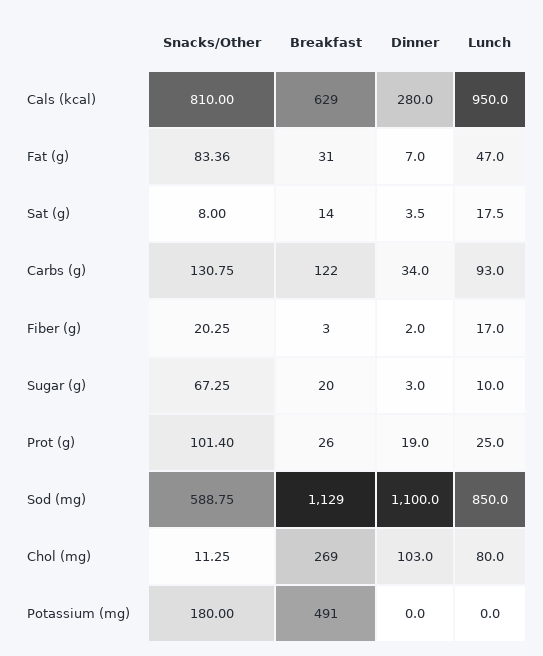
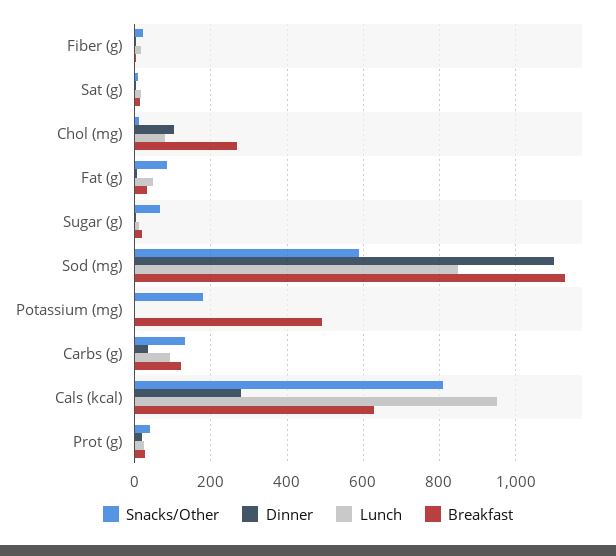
Snacks/Other, Prot (g): 101.4 -> 40

